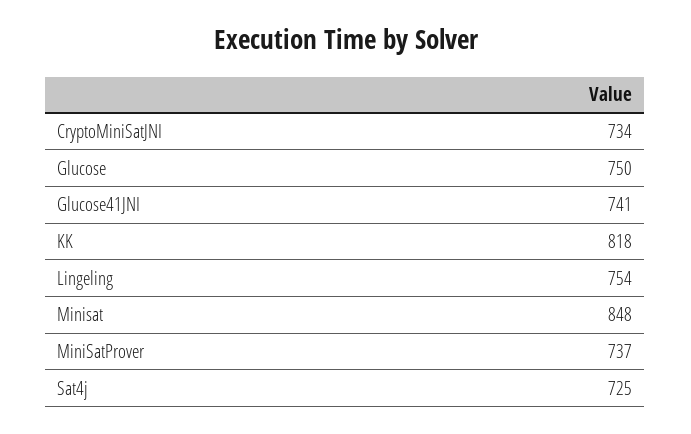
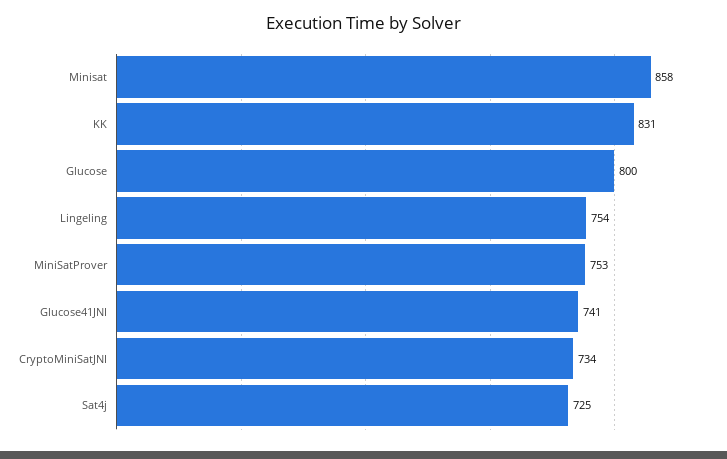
Glucose: 750 -> 800
KK: 818 -> 831
Minisat: 848 -> 858
MiniSatProver: 737 -> 753

